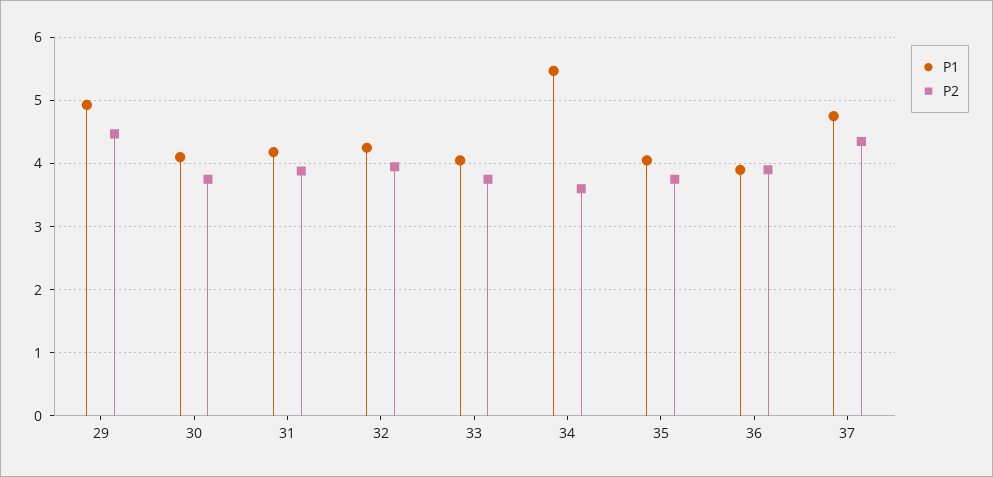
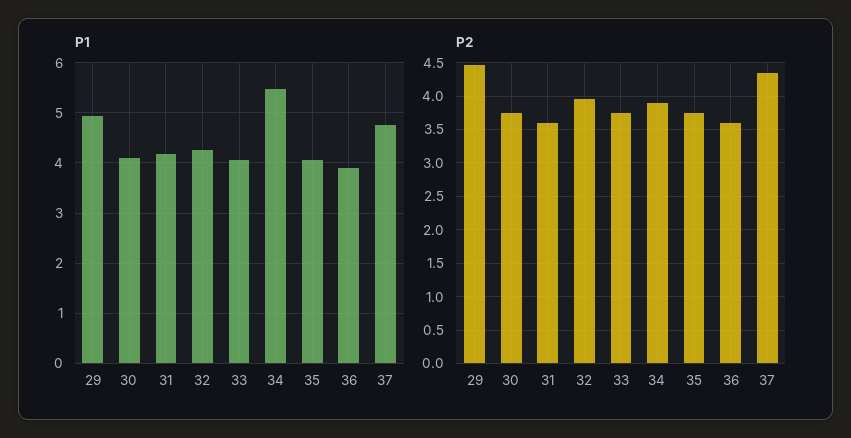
P2, 31: 3.9 -> 3.6
P2, 34: 3.6 -> 3.9
P2, 36: 3.9 -> 3.6

